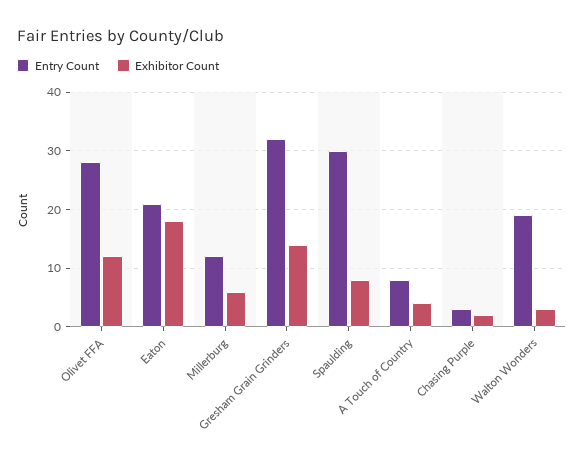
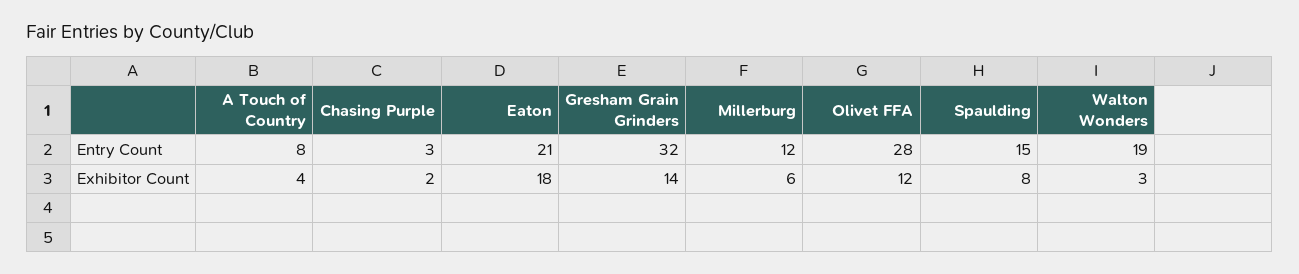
Entry Count, Spaulding: 30 -> 15

